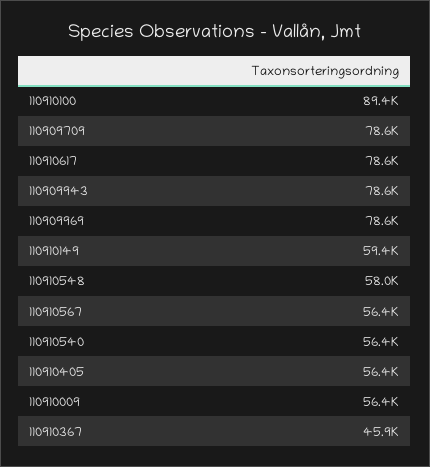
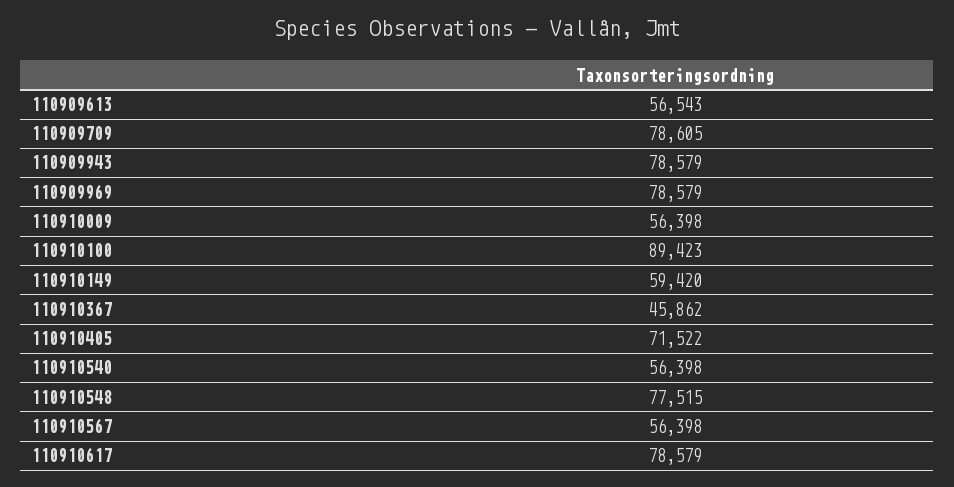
110910548: 58000 -> 77515
110910405: 56400 -> 71522
110909613: none -> 56543

